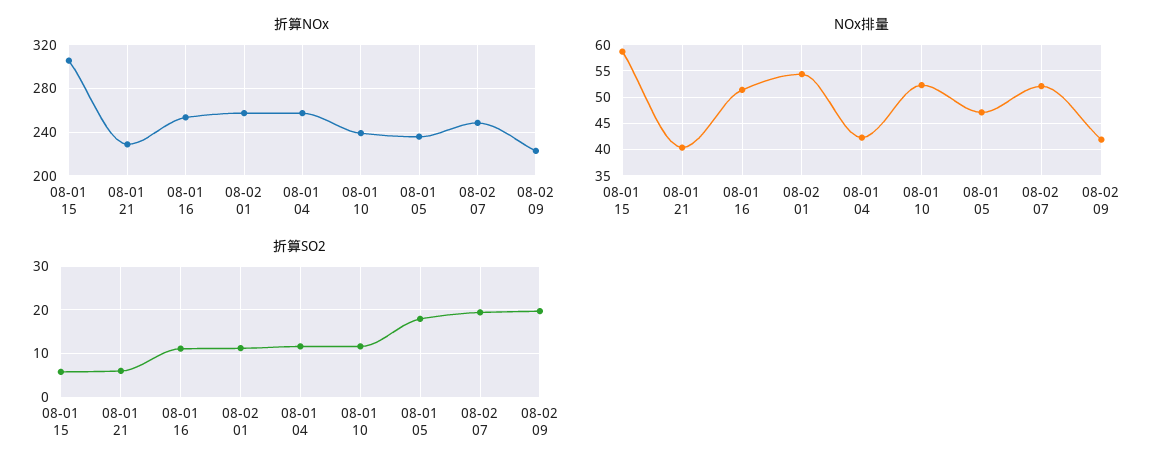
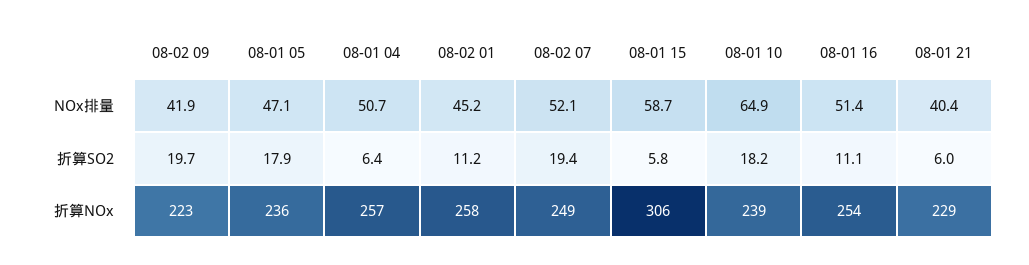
NOx排量, 08-02 01: 55 -> 45.2
NOx排量, 08-01 04: 42.5 -> 50.7
NOx排量, 08-01 10: 52.5 -> 64.9
折算SO2, 08-01 04: 12 -> 6.4
折算SO2, 08-01 10: 12 -> 18.2

